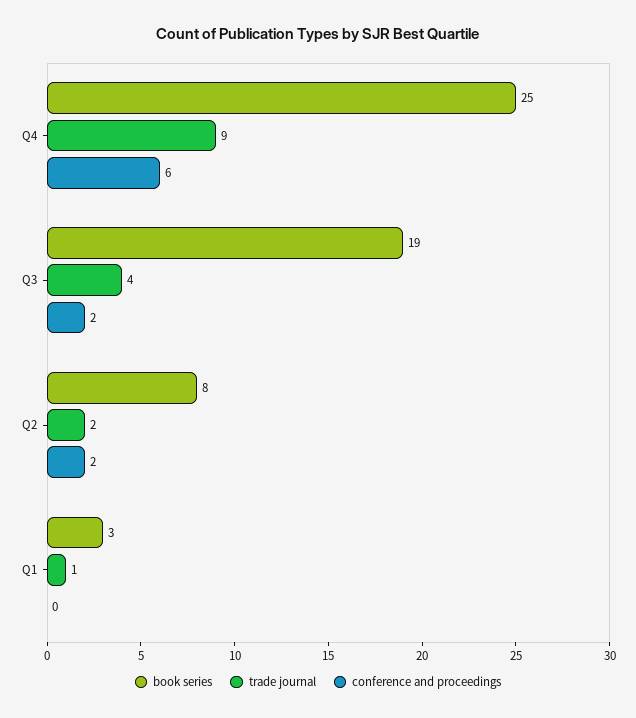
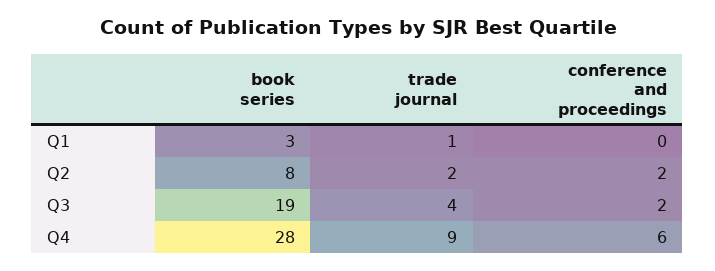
book series, Q4: 25 -> 28

